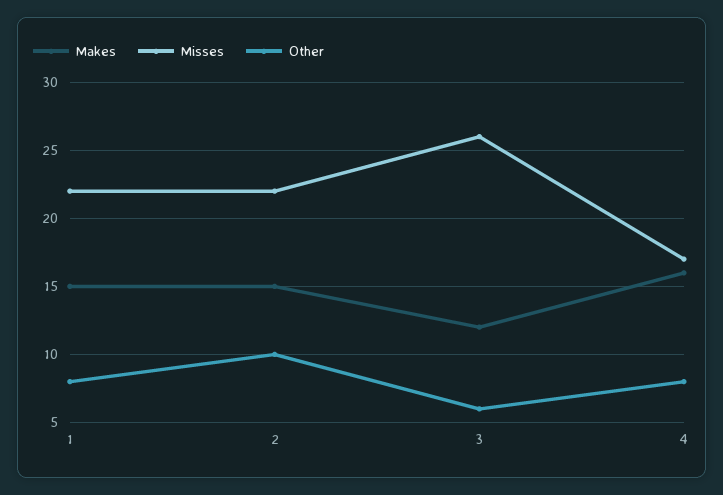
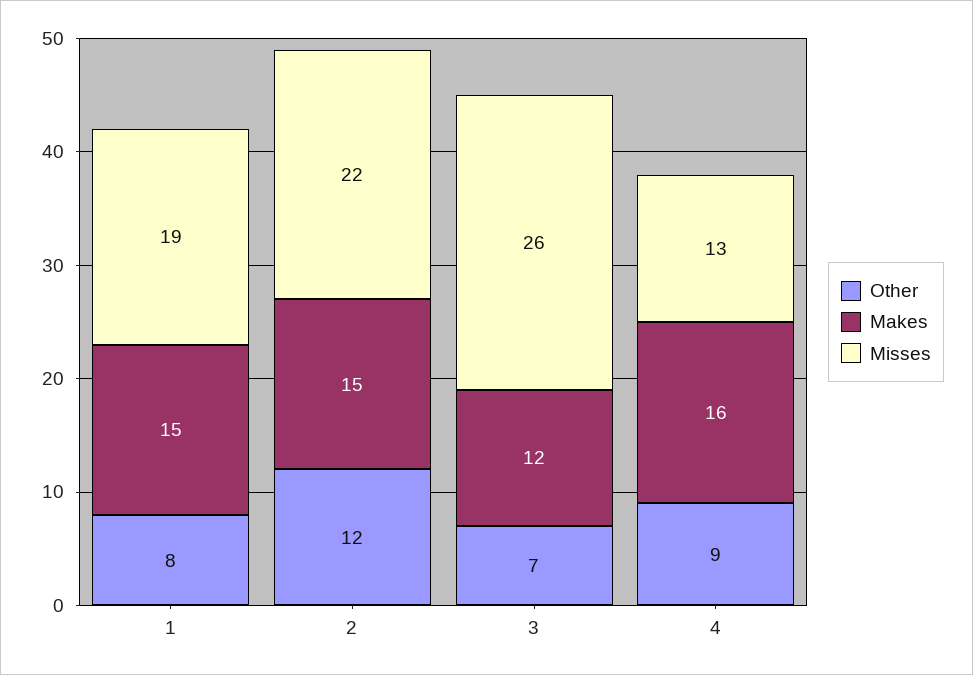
Misses, 1: 22 -> 19
Other, 2: 10 -> 12
Other, 3: 6 -> 7
Misses, 4: 17 -> 13
Other, 4: 8 -> 9

